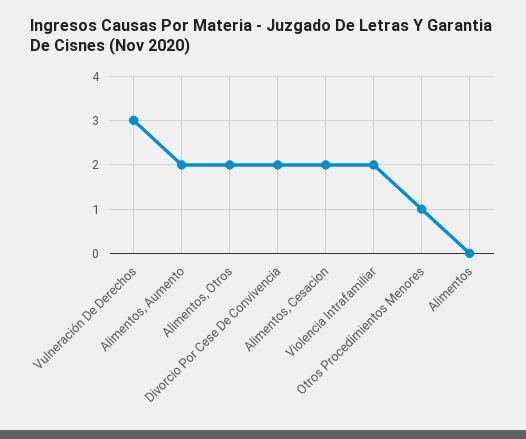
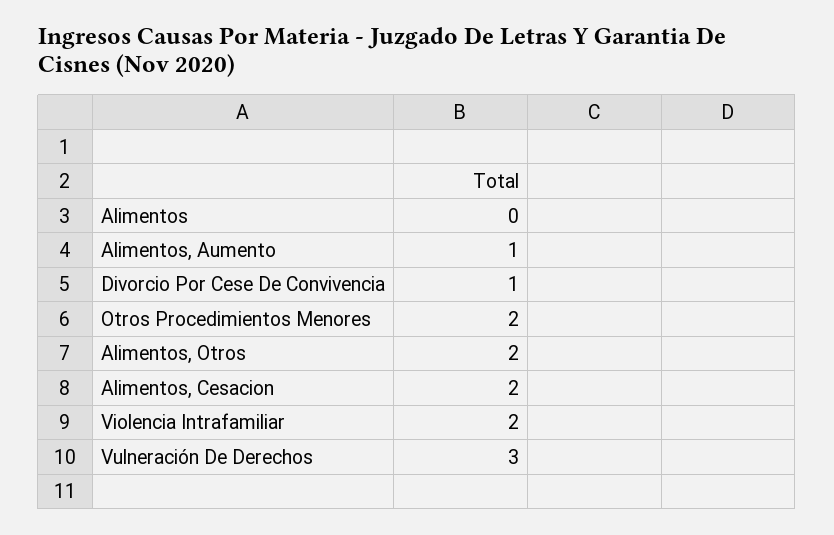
Alimentos, Aumento: 2 -> 1
Divorcio Por Cese De Convivencia: 2 -> 1
Otros Procedimientos Menores: 1 -> 2

